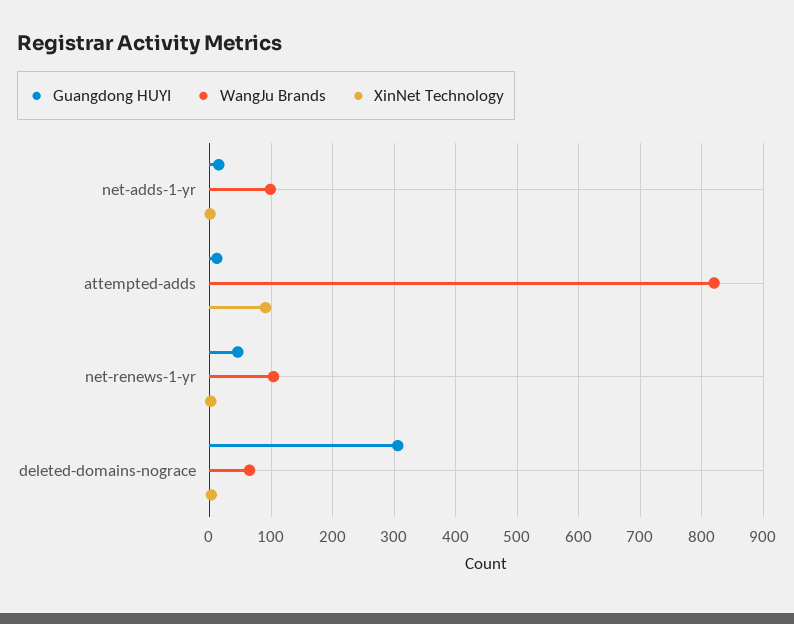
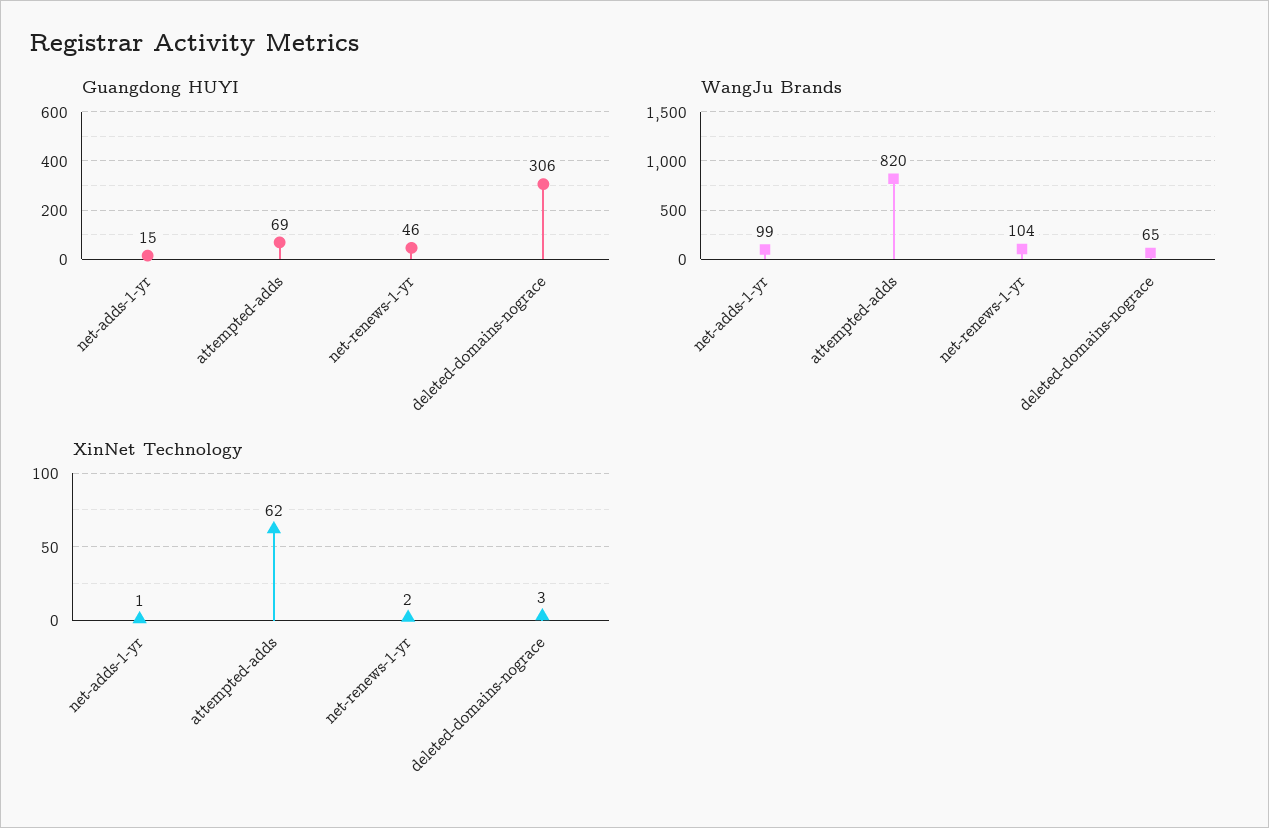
Guangdong HUYI, attempted-adds: 10 -> 69
XinNet Technology, attempted-adds: 90 -> 62

